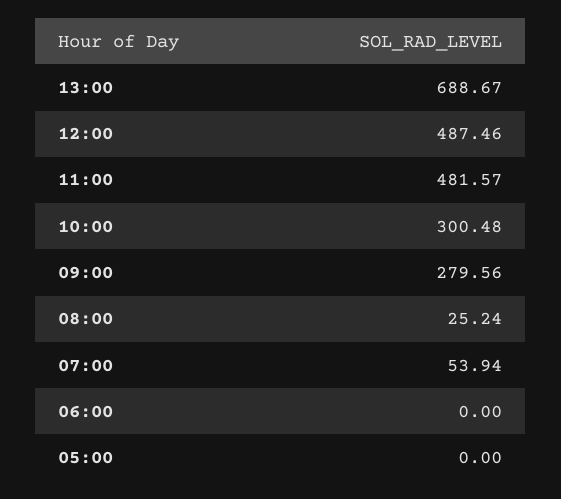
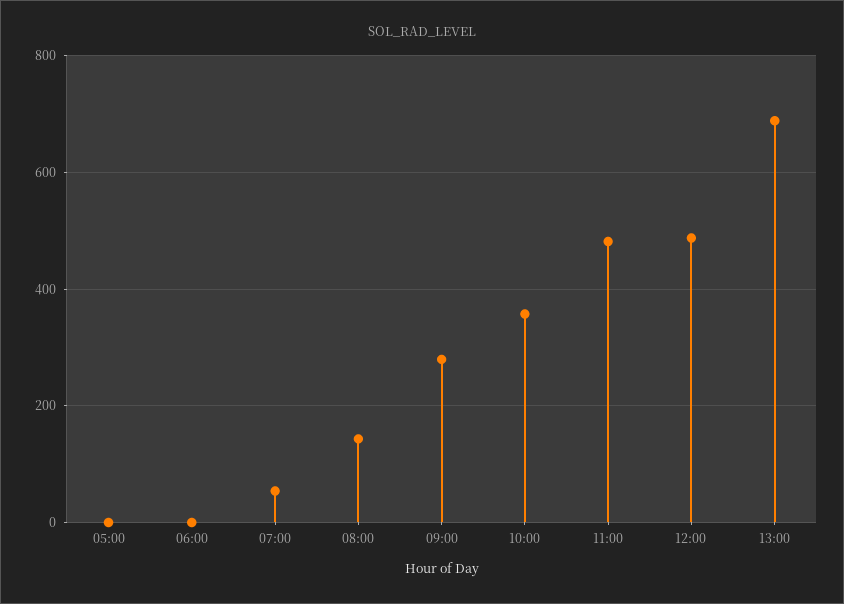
10:00: 300.48 -> 360
08:00: 25.24 -> 140

